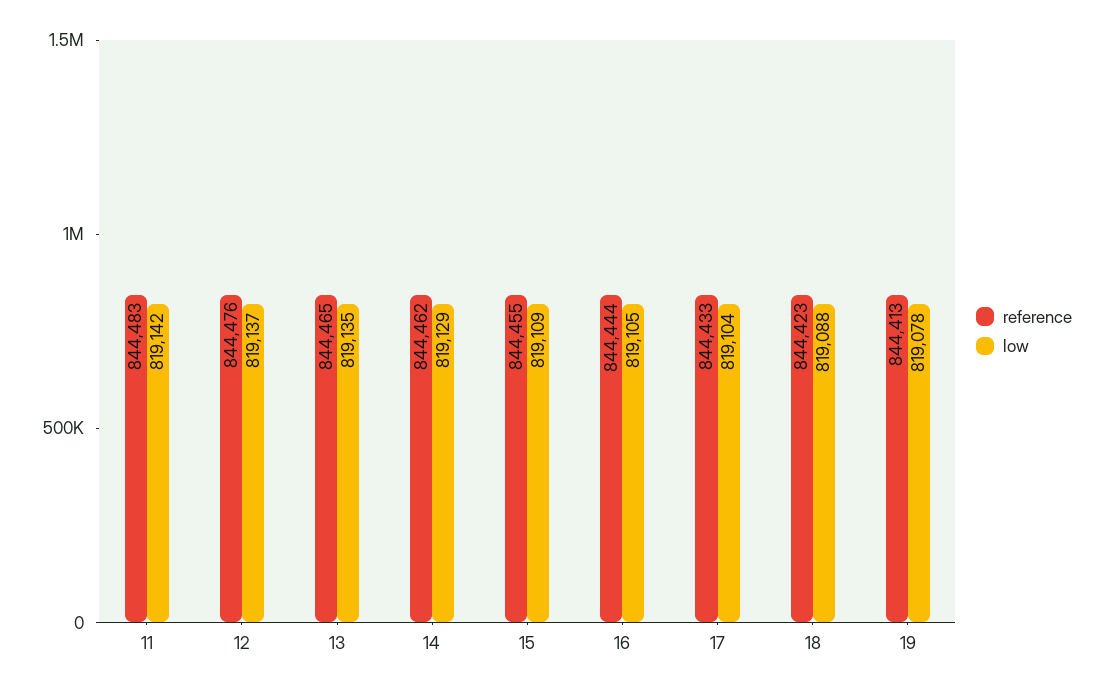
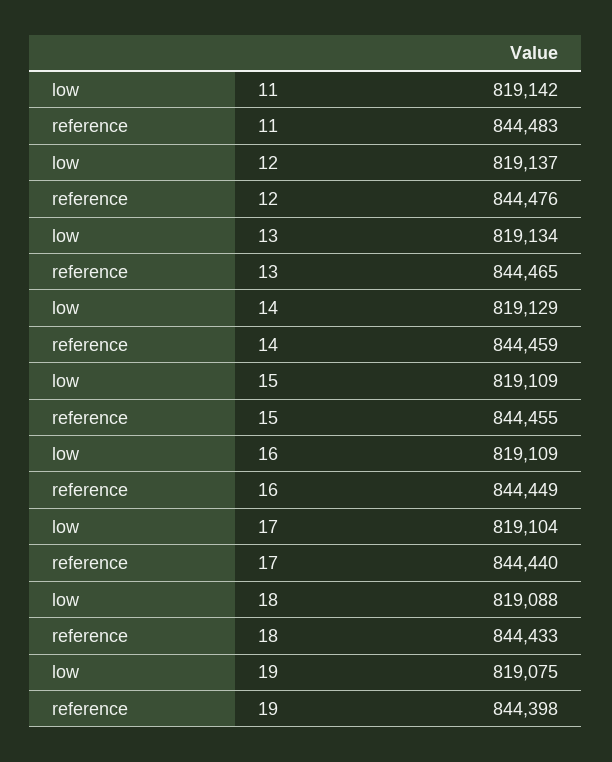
low, 13: 819135 -> 819134
reference, 14: 844462 -> 844459
reference, 16: 844444 -> 844449
low, 16: 819105 -> 819109
reference, 17: 844433 -> 844440
reference, 18: 844423 -> 844433
reference, 19: 844413 -> 844398
low, 19: 819078 -> 819075

